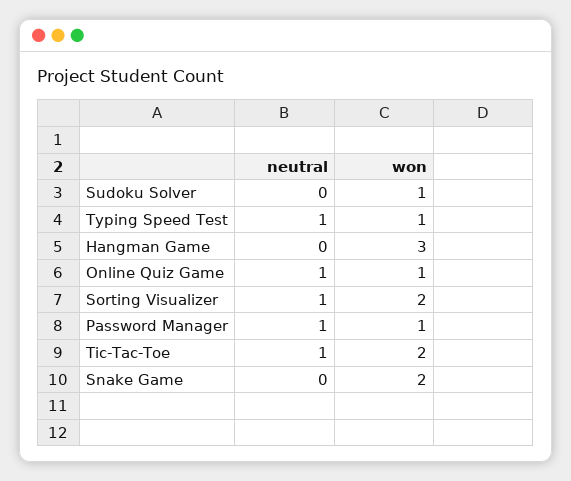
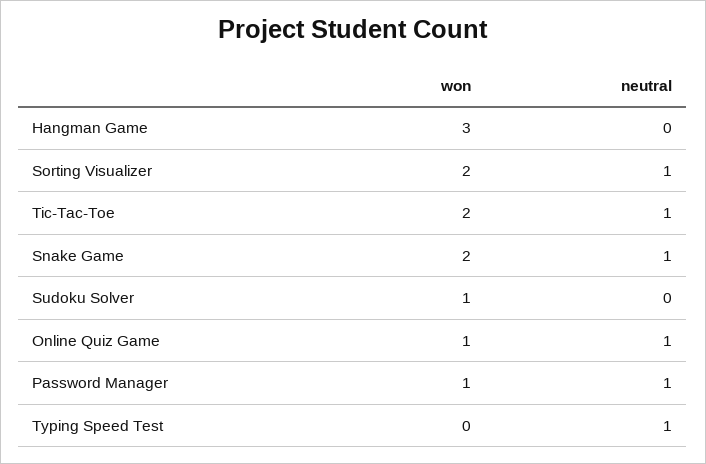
won, Typing Speed Test: 1 -> 0
neutral, Snake Game: 0 -> 1

